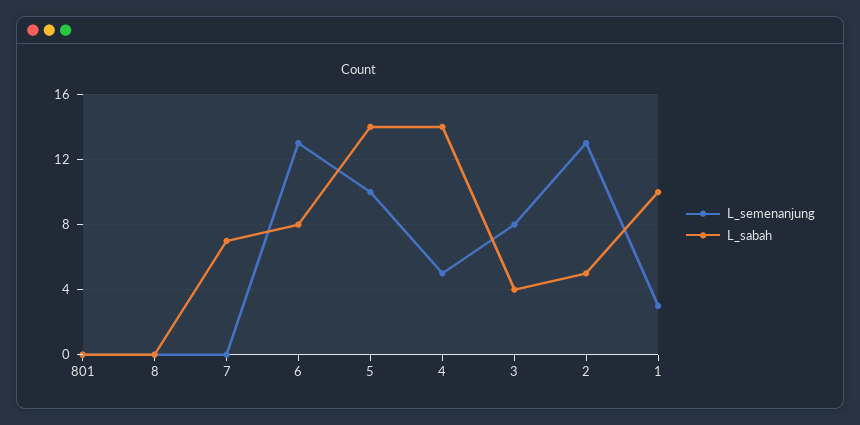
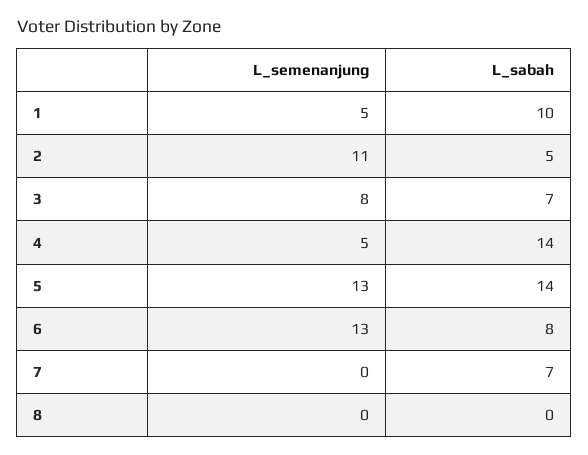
L_semenanjung, 801: 0 -> none
L_sabah, 801: 0 -> none
L_semenanjung, 5: 10 -> 13
L_sabah, 3: 4 -> 7
L_semenanjung, 2: 13 -> 11
L_semenanjung, 1: 3 -> 5

